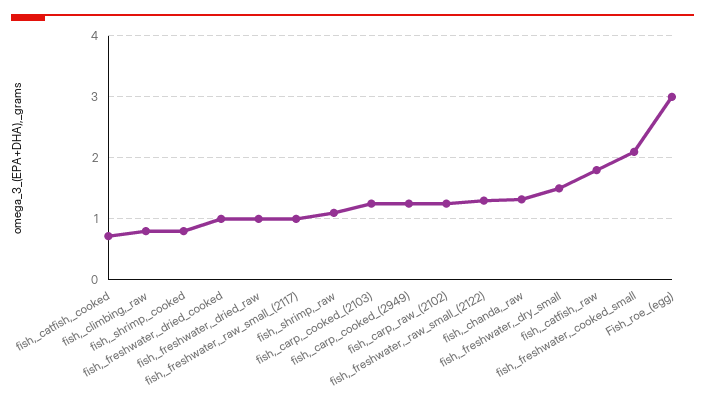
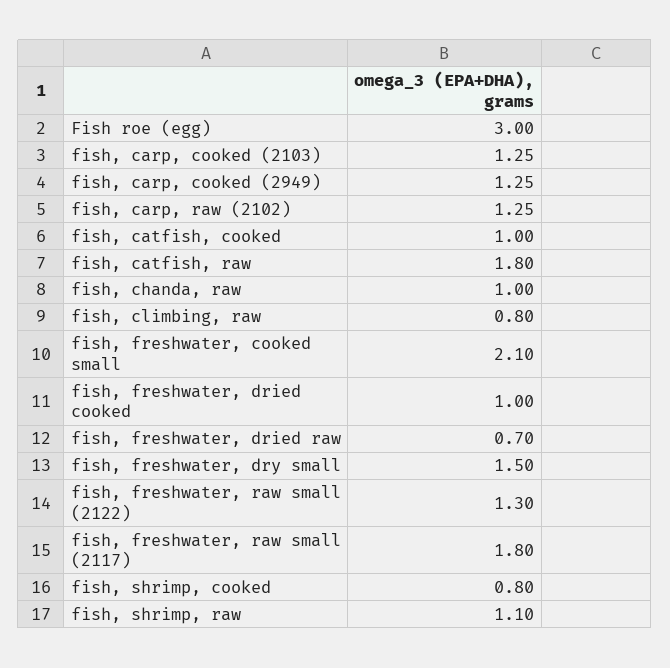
fish,_catfish,_cooked: 0.7 -> 1
fish,_freshwater,_dried_raw: 1 -> 0.7
fish,_freshwater,_raw_small_(2117): 1 -> 1.8
fish,_chanda,_raw: 1.3 -> 1

